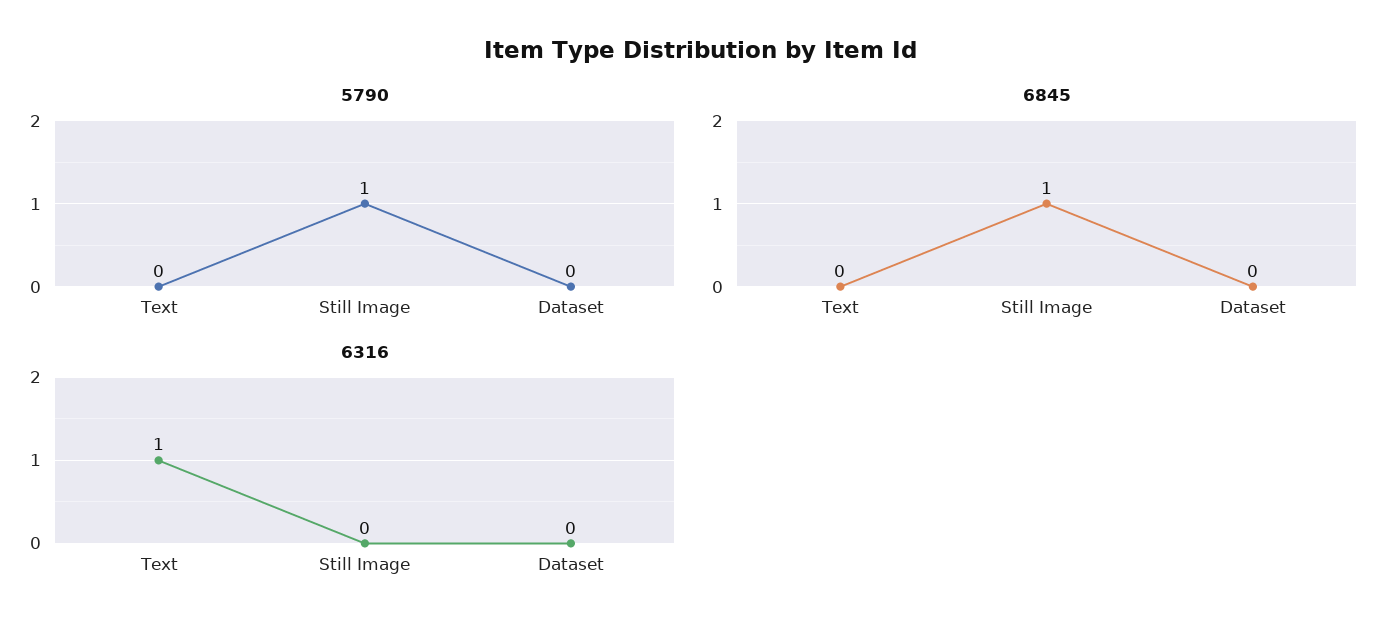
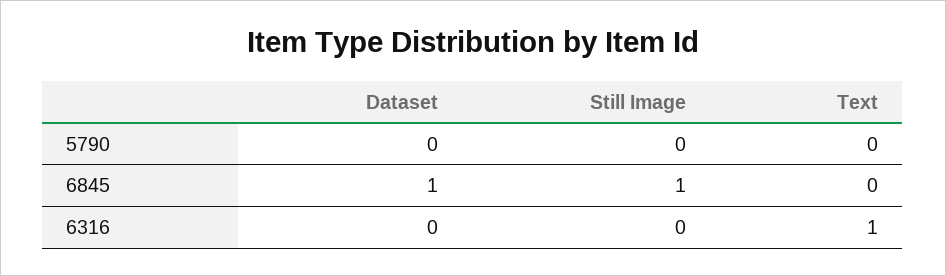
5790, Still Image: 1 -> 0
6845, Dataset: 0 -> 1

